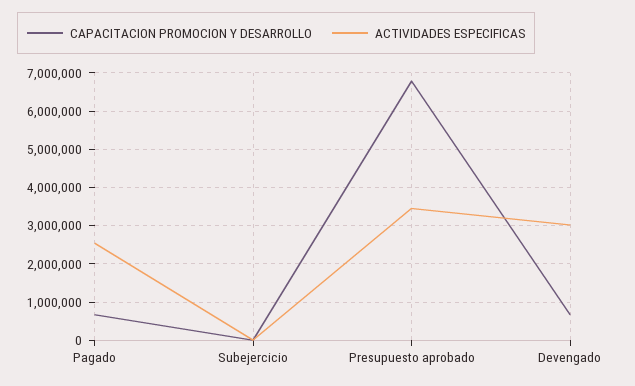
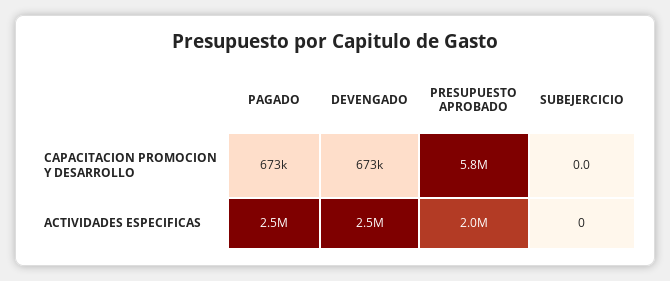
CAPACITACION PROMOCION Y DESARROLLO, Presupuesto aprobado: 6800000 -> 5800000
ACTIVIDADES ESPECIFICAS, Presupuesto aprobado: 3400000 -> 2000000
ACTIVIDADES ESPECIFICAS, Devengado: 3000000 -> 2500000

